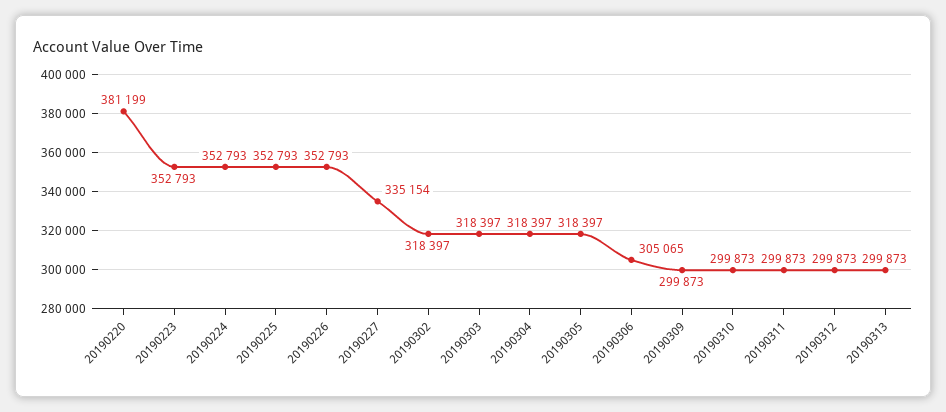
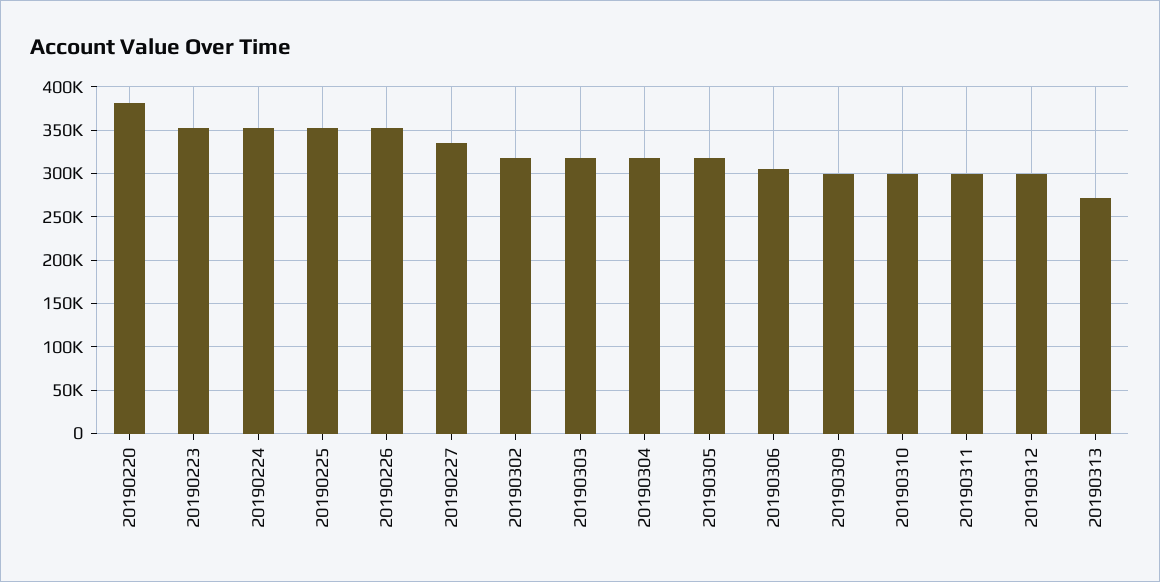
20190313: 299873 -> 270000

